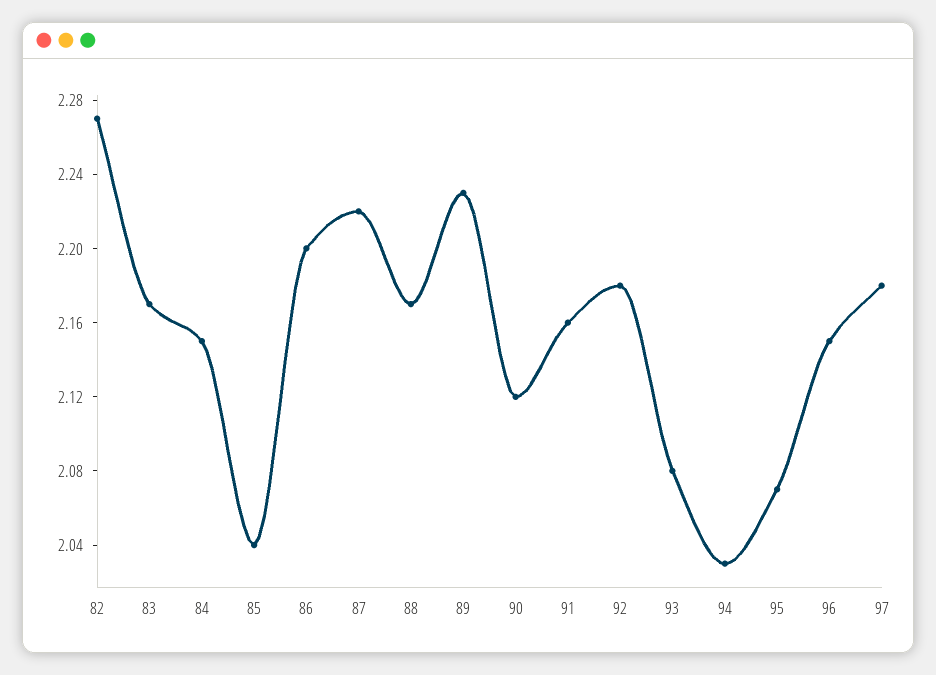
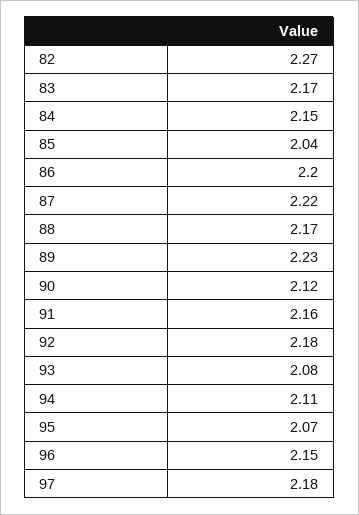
94: 2.03 -> 2.11

